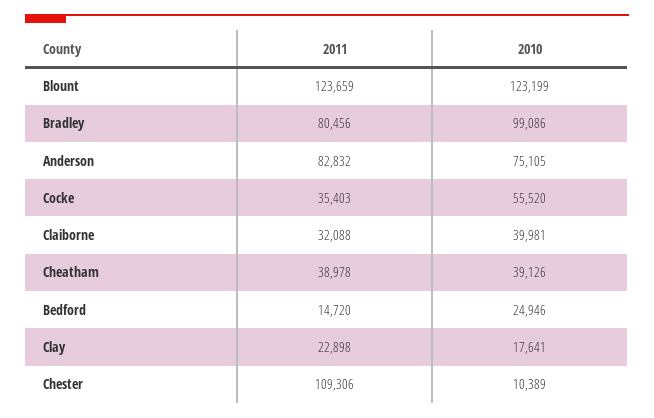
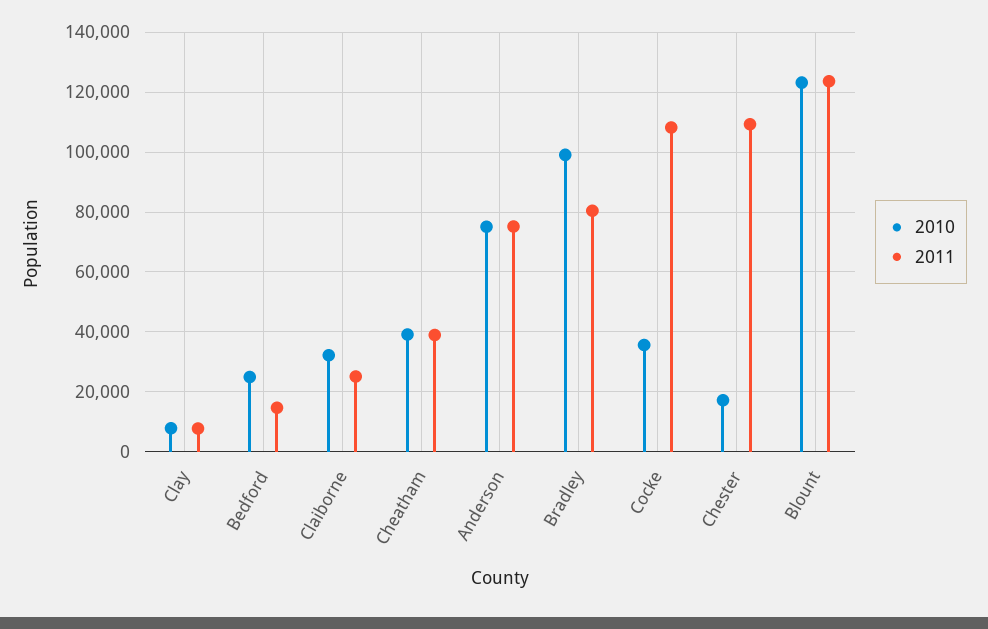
2011, Anderson: 82832 -> 75000
2011, Cocke: 35403 -> 107500
2010, Cocke: 55520 -> 35000
2011, Claiborne: 32088 -> 25000
2010, Claiborne: 39981 -> 32500
2011, Clay: 22898 -> 7500
2010, Clay: 17641 -> 7500
2010, Chester: 10389 -> 17500

